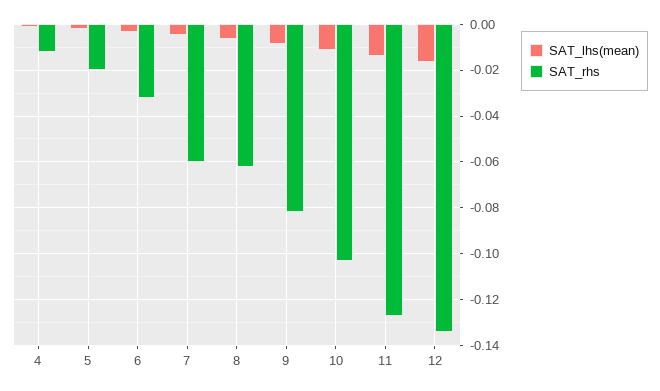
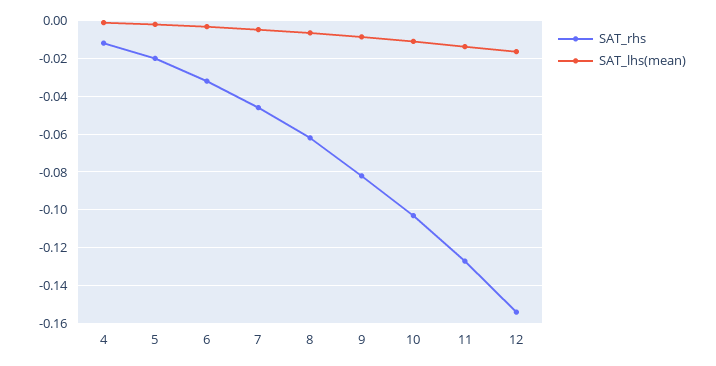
SAT_rhs, 7: -0.06 -> -0.045
SAT_rhs, 12: -0.135 -> -0.155

